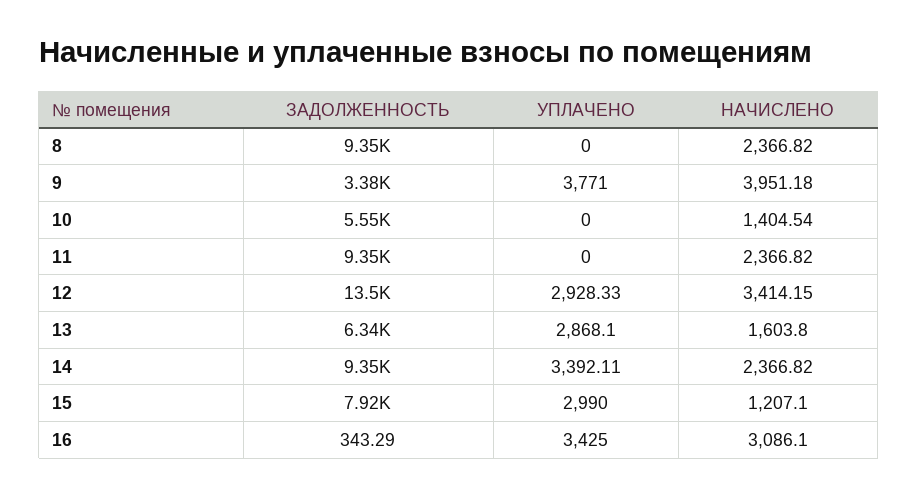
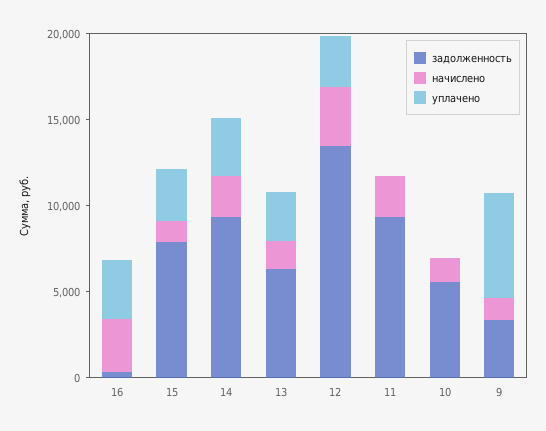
ЗАДОЛЖЕННОСТЬ, 8: 9350 -> none
УПЛАЧЕНО, 8: 0 -> none
НАЧИСЛЕНО, 8: 2366.82 -> none
УПЛАЧЕНО, 9: 3771 -> 6000
НАЧИСЛЕНО, 9: 3951.18 -> 1000

